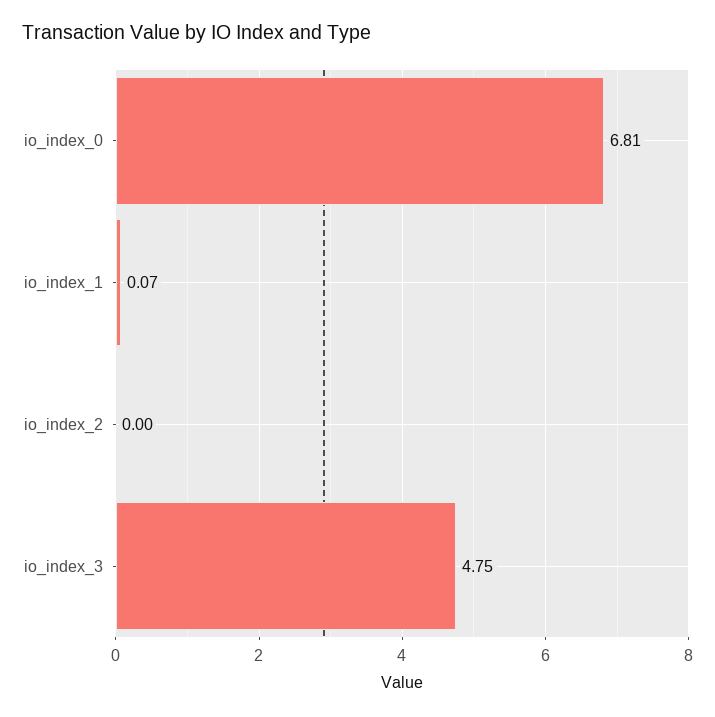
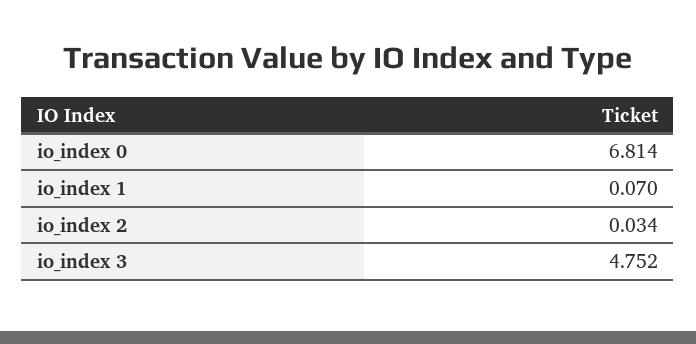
io_index_2: 0 -> 0.034

